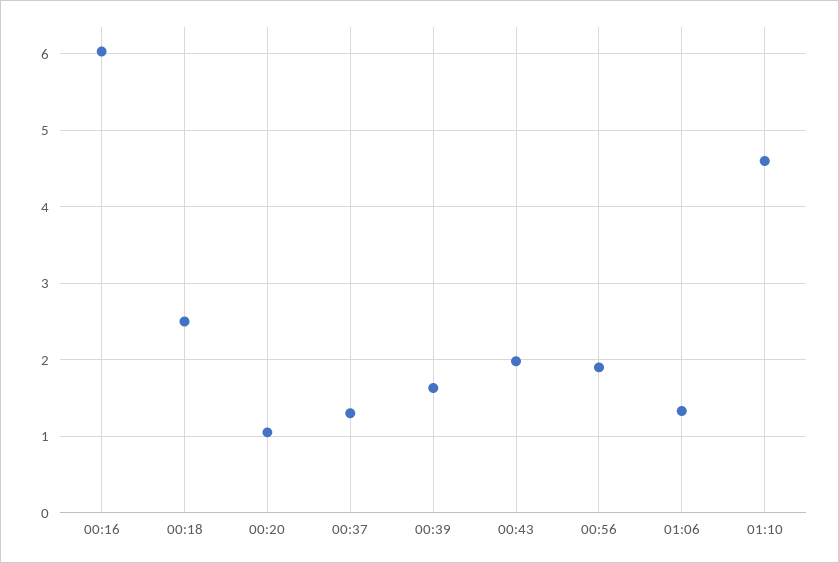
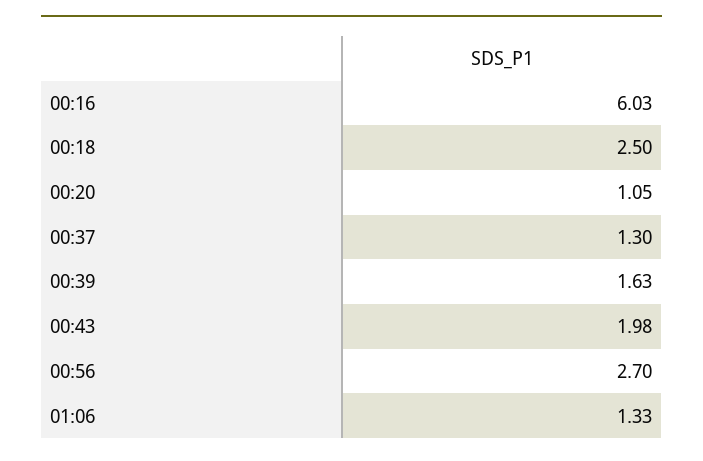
00:56: 1.9 -> 2.7
01:10: 4.6 -> none

